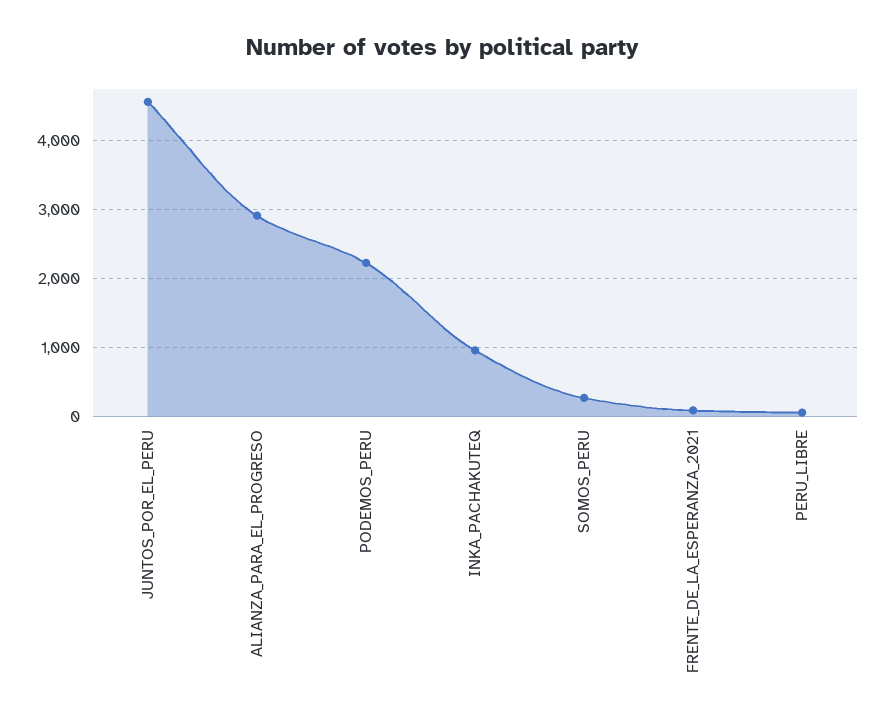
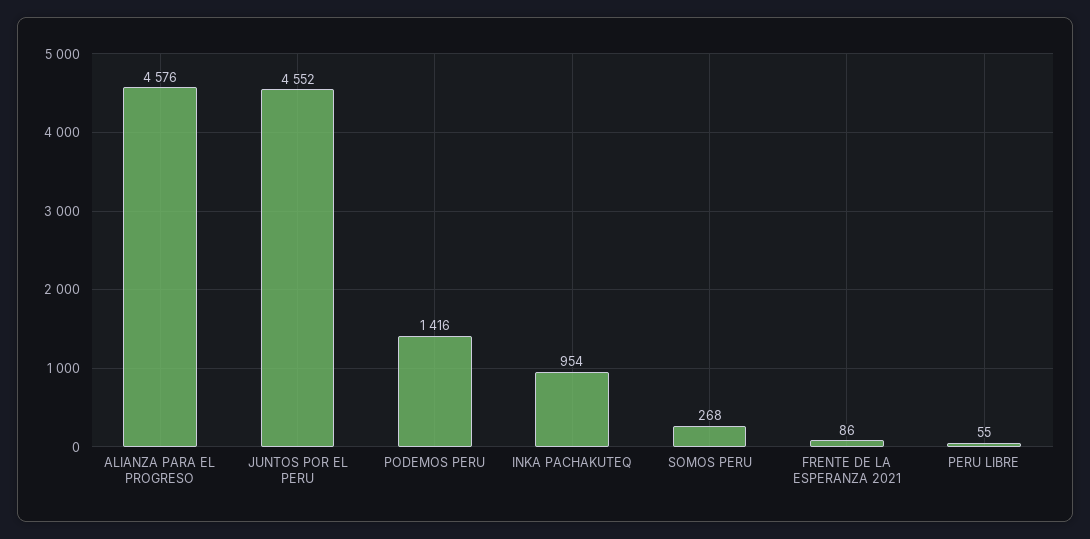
ALIANZA_PARA_EL_PROGRESO: 2900 -> 4576
PODEMOS_PERU: 2200 -> 1416

